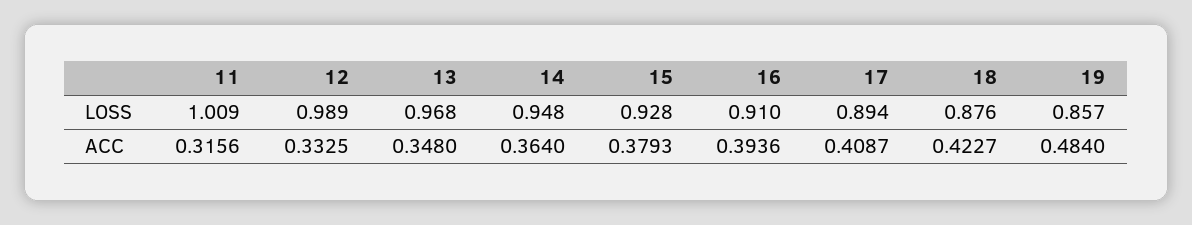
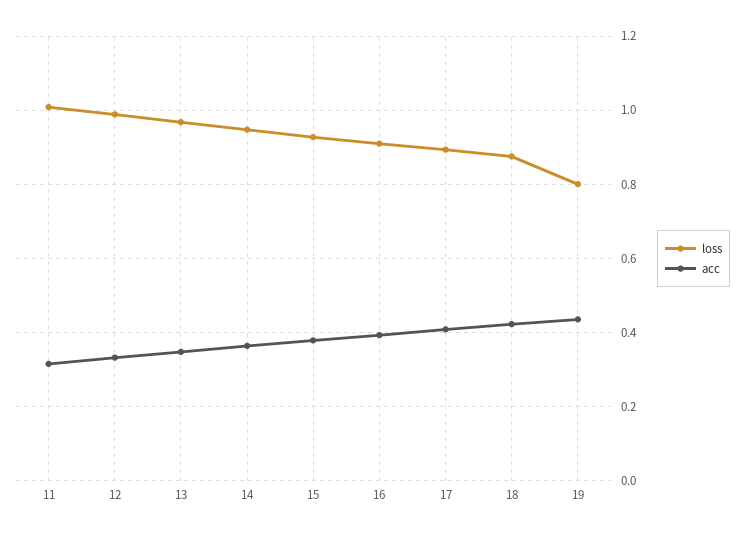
LOSS, 19: 0.857 -> 0.8
ACC, 19: 0.484 -> 0.44

